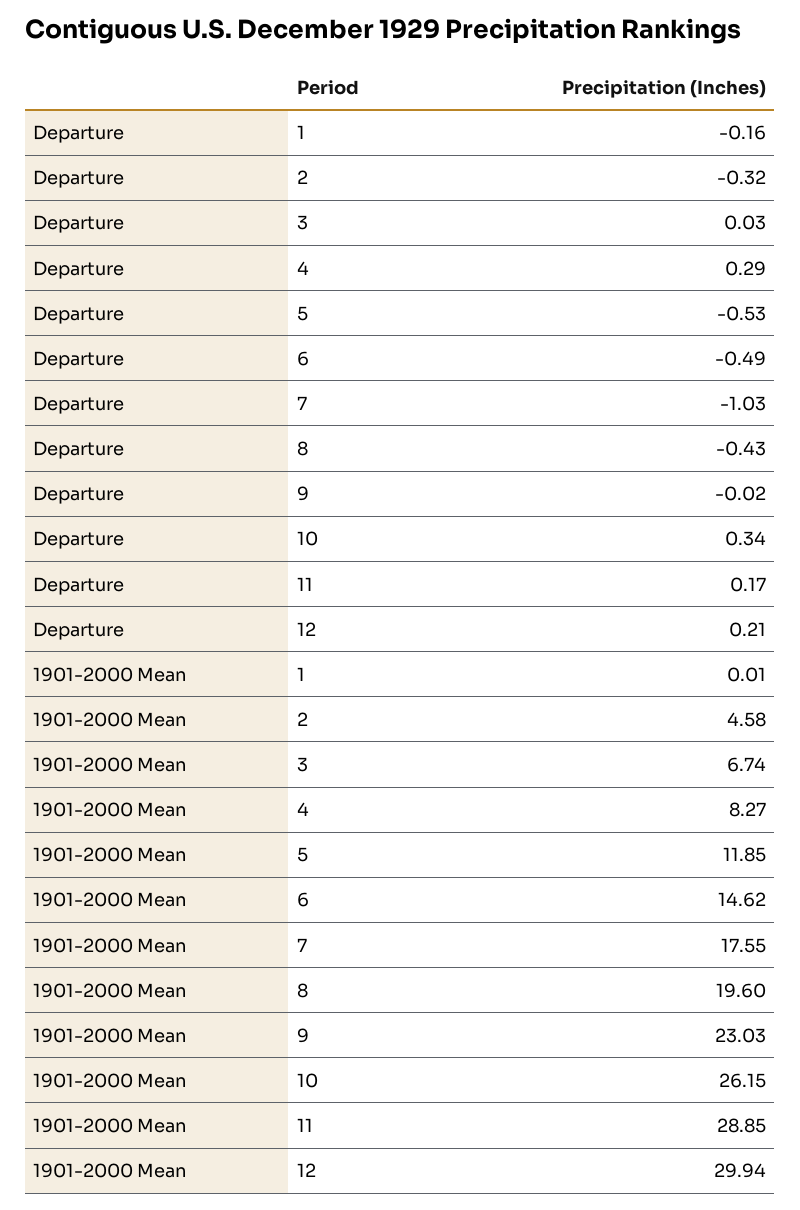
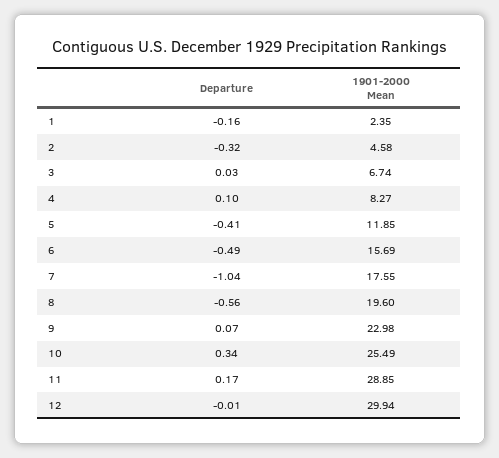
Departure, 4: 0.29 -> 0.1
Departure, 5: -0.53 -> -0.41
Departure, 7: -1.03 -> -1.04
Departure, 8: -0.43 -> -0.56
Departure, 9: -0.02 -> 0.07
Departure, 12: 0.21 -> -0.01
1901-2000 Mean, 1: 0.01 -> 2.35
1901-2000 Mean, 6: 14.62 -> 15.69
1901-2000 Mean, 9: 23.03 -> 22.98
1901-2000 Mean, 10: 26.15 -> 25.49

